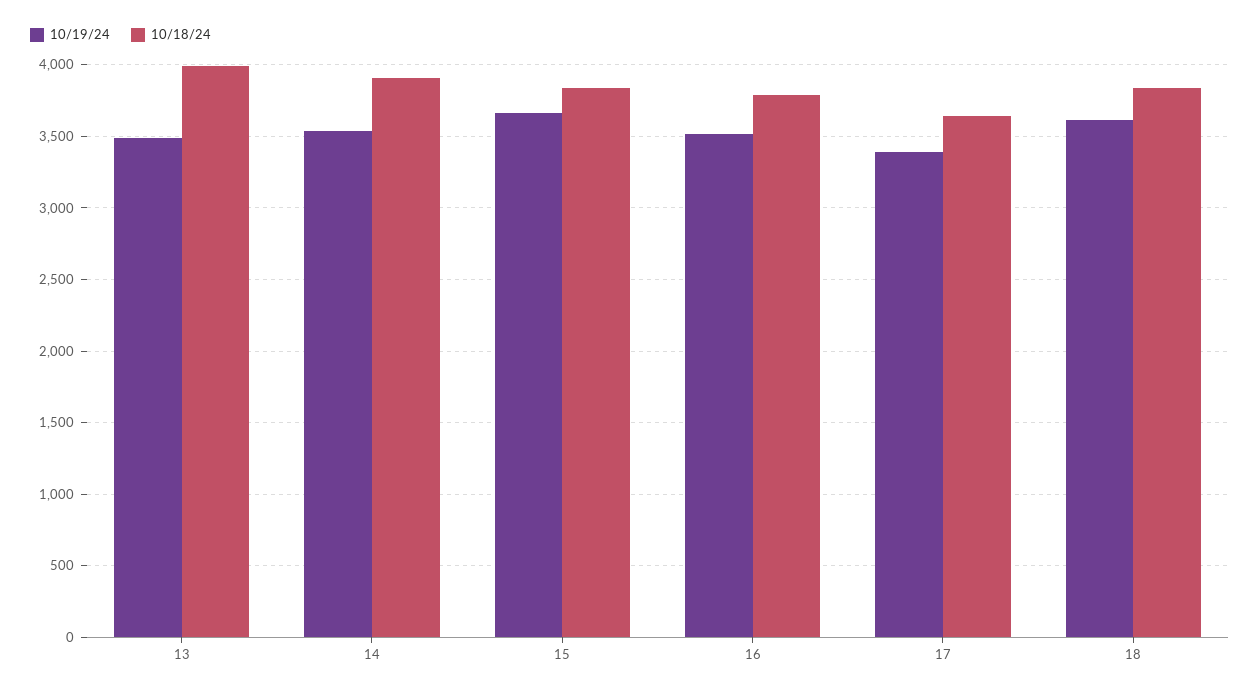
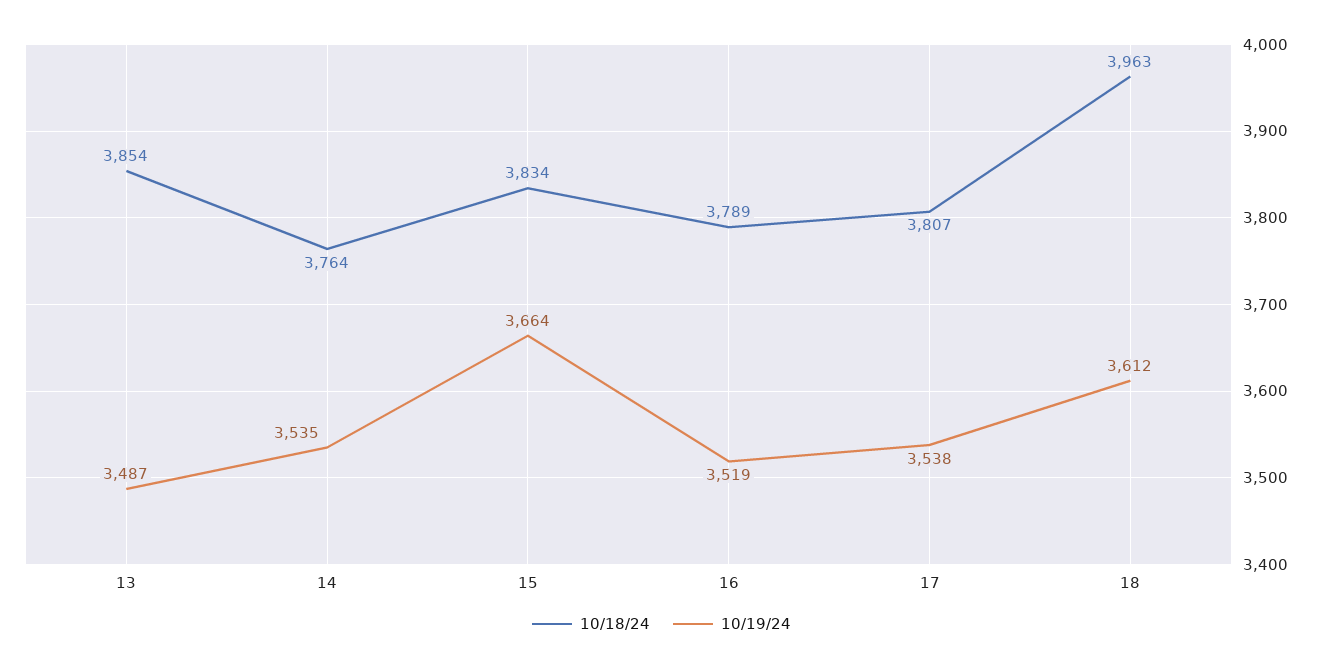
10/18/24, 13: 4000 -> 3854
10/18/24, 14: 3900 -> 3764
10/19/24, 17: 3400 -> 3538
10/18/24, 17: 3650 -> 3807
10/18/24, 18: 3850 -> 3963

